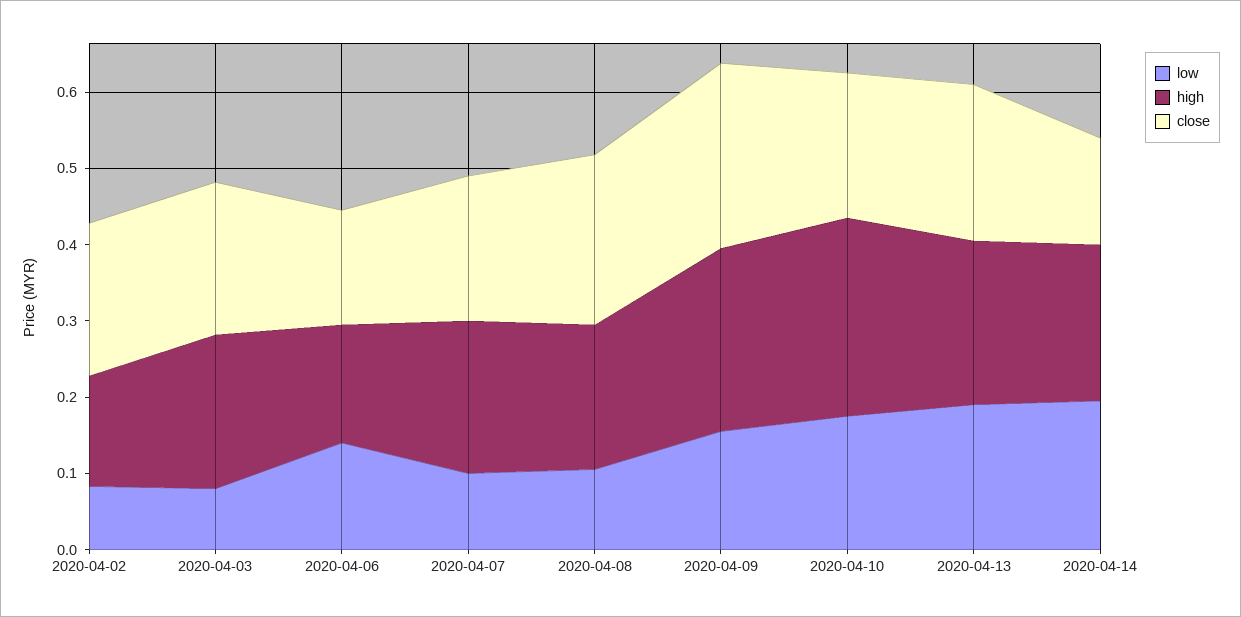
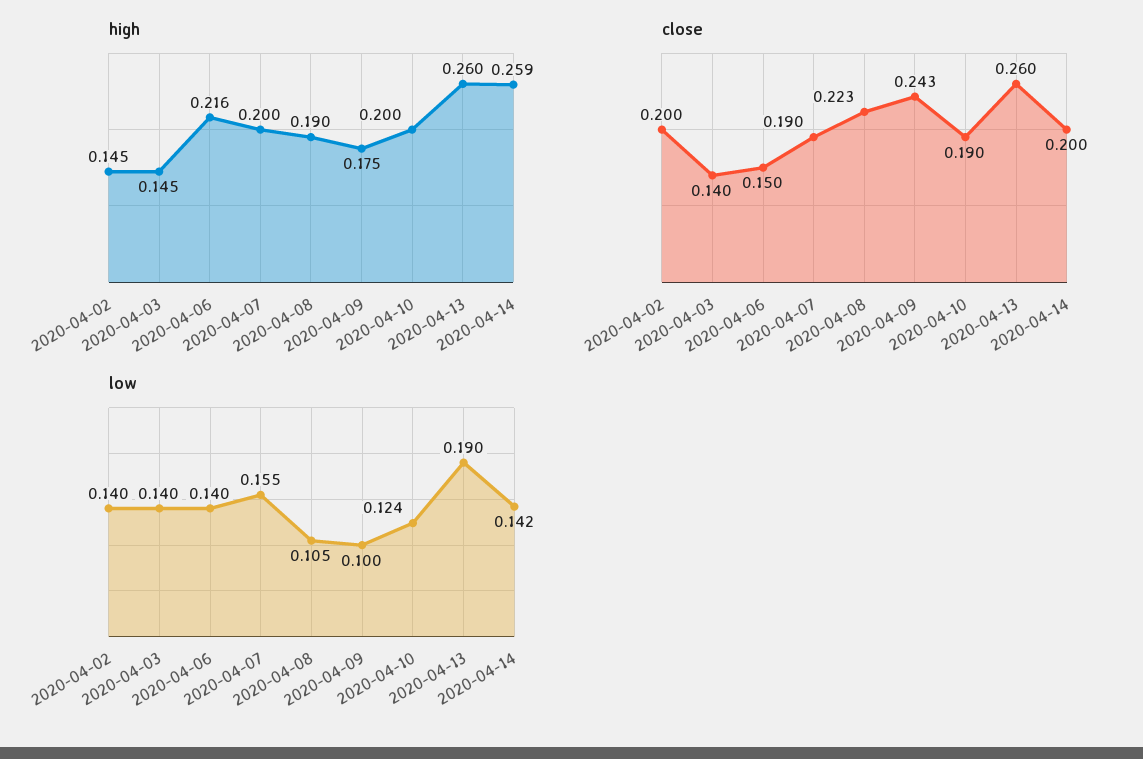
low, 2020-04-02: 0.08 -> 0.14
low, 2020-04-03: 0.08 -> 0.14
high, 2020-04-03: 0.2 -> 0.145
close, 2020-04-03: 0.2 -> 0.14
high, 2020-04-06: 0.16 -> 0.216
low, 2020-04-07: 0.1 -> 0.155
low, 2020-04-09: 0.16 -> 0.1
high, 2020-04-09: 0.24 -> 0.175
low, 2020-04-10: 0.18 -> 0.124
high, 2020-04-10: 0.26 -> 0.2
high, 2020-04-13: 0.22 -> 0.26
close, 2020-04-13: 0.2 -> 0.26
low, 2020-04-14: 0.2 -> 0.142
high, 2020-04-14: 0.2 -> 0.259
close, 2020-04-14: 0.14 -> 0.2

